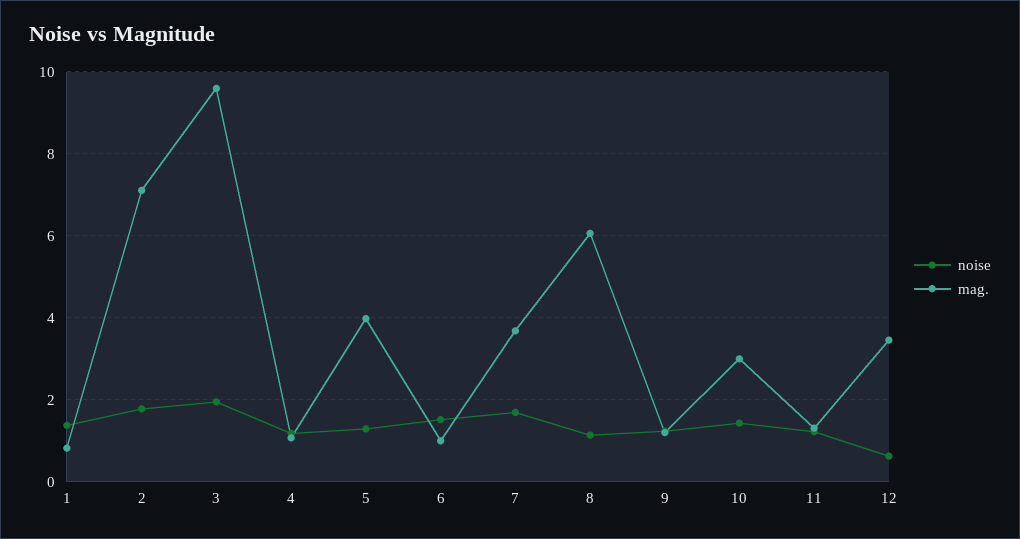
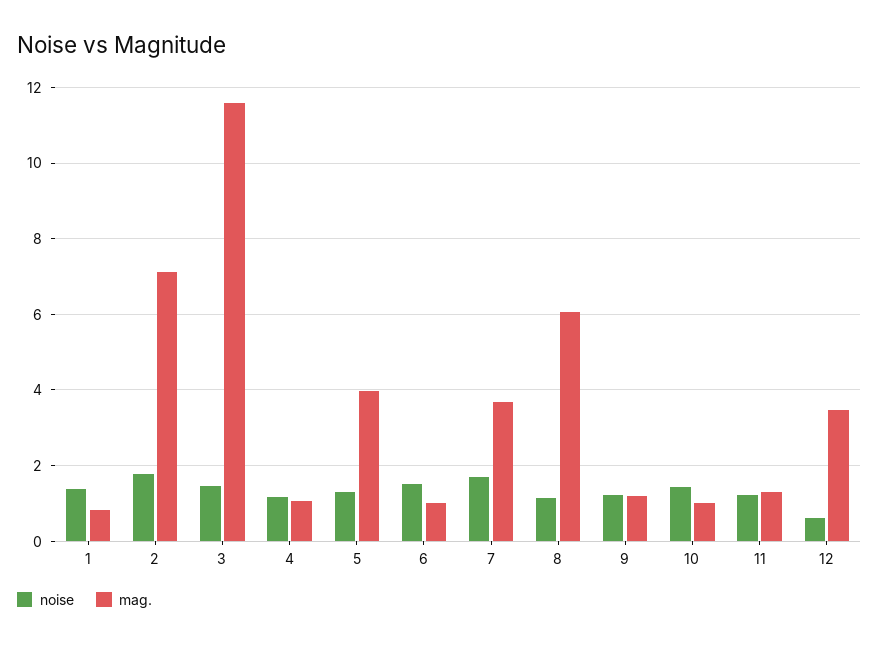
noise, 3: 2 -> 1.4
mag., 3: 9.6 -> 11.6
mag., 10: 3 -> 1

